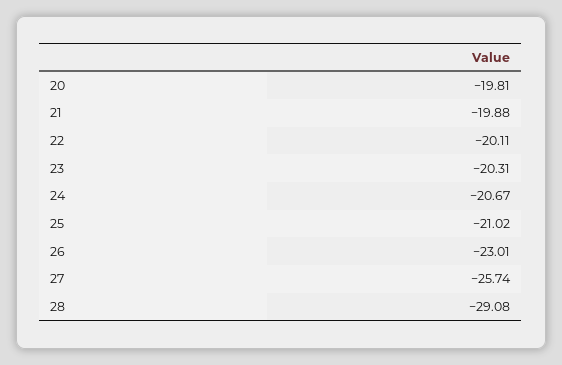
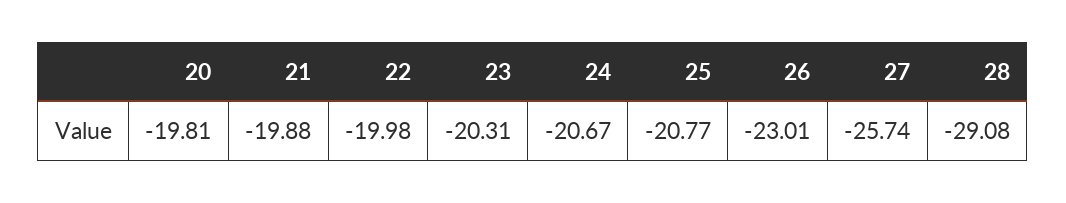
22: -20.11 -> -19.98
25: -21.02 -> -20.77

